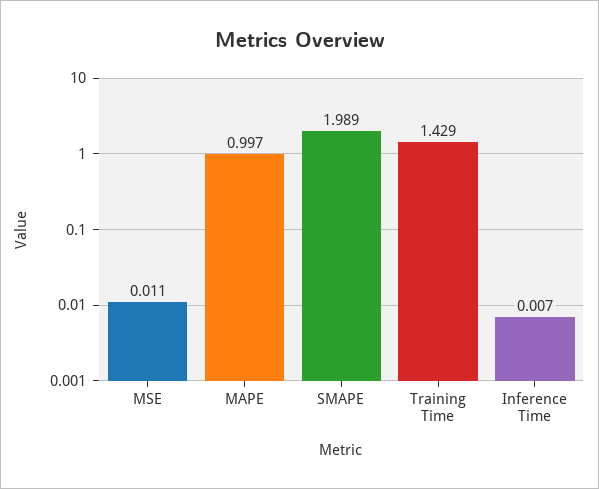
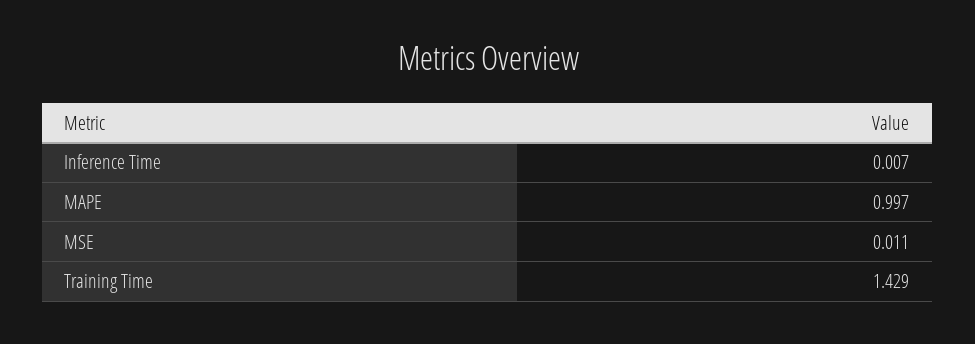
SMAPE: 1.989 -> none

